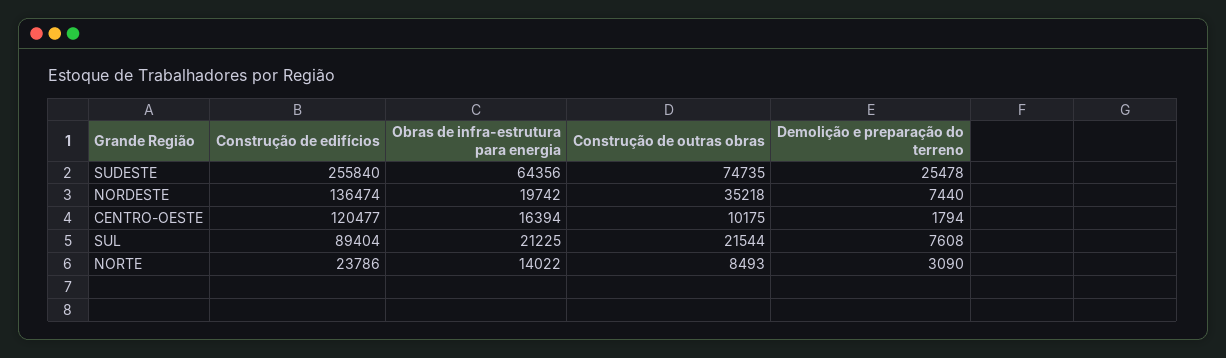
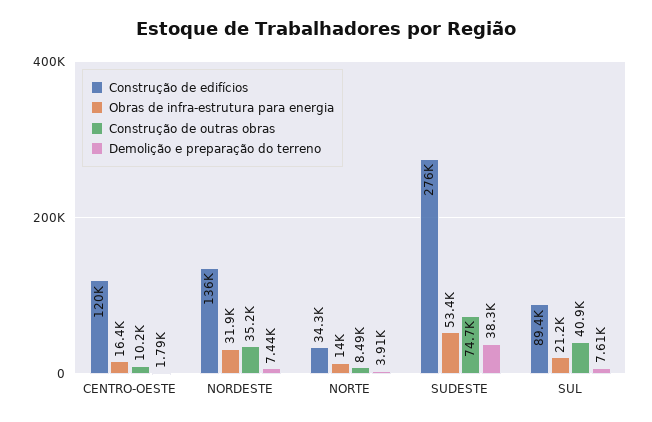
Construção de edifícios, SUDESTE: 255840 -> 276000
Obras de infra-estrutura para energia, SUDESTE: 64356 -> 53400
Demolição e preparação do terreno, SUDESTE: 25478 -> 38300
Obras de infra-estrutura para energia, NORDESTE: 19742 -> 31900
Construção de outras obras, SUL: 21544 -> 40900
Construção de edifícios, NORTE: 23786 -> 34300
Demolição e preparação do terreno, NORTE: 3090 -> 3910

